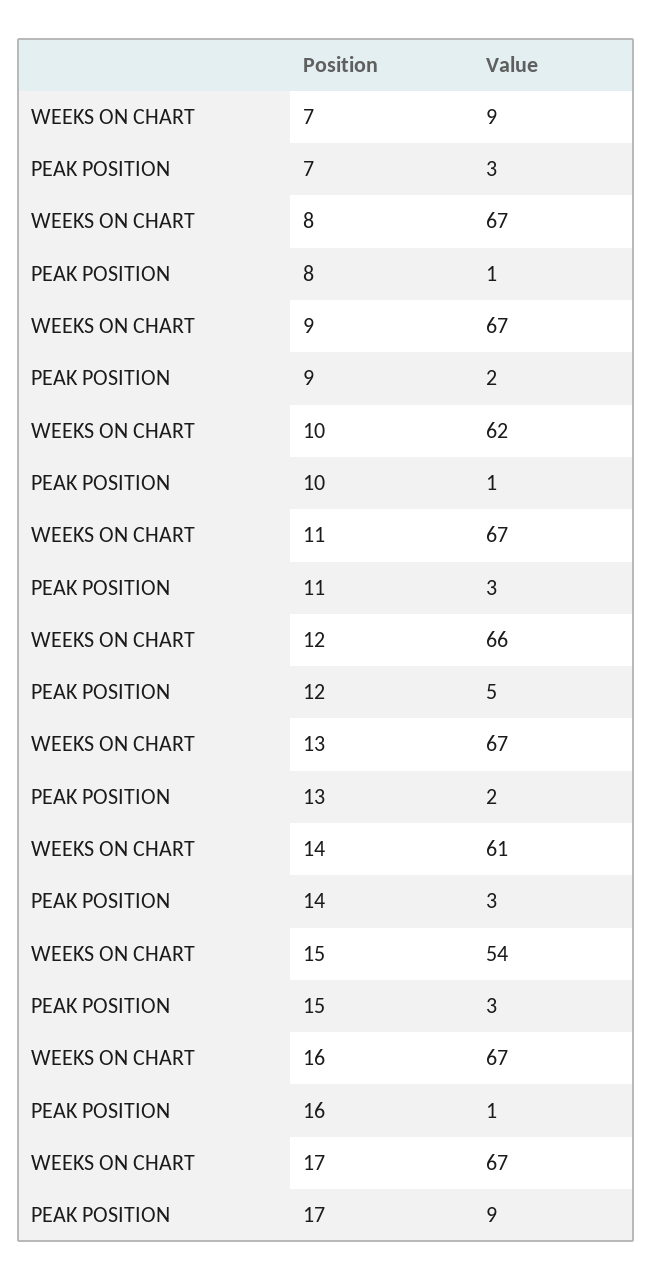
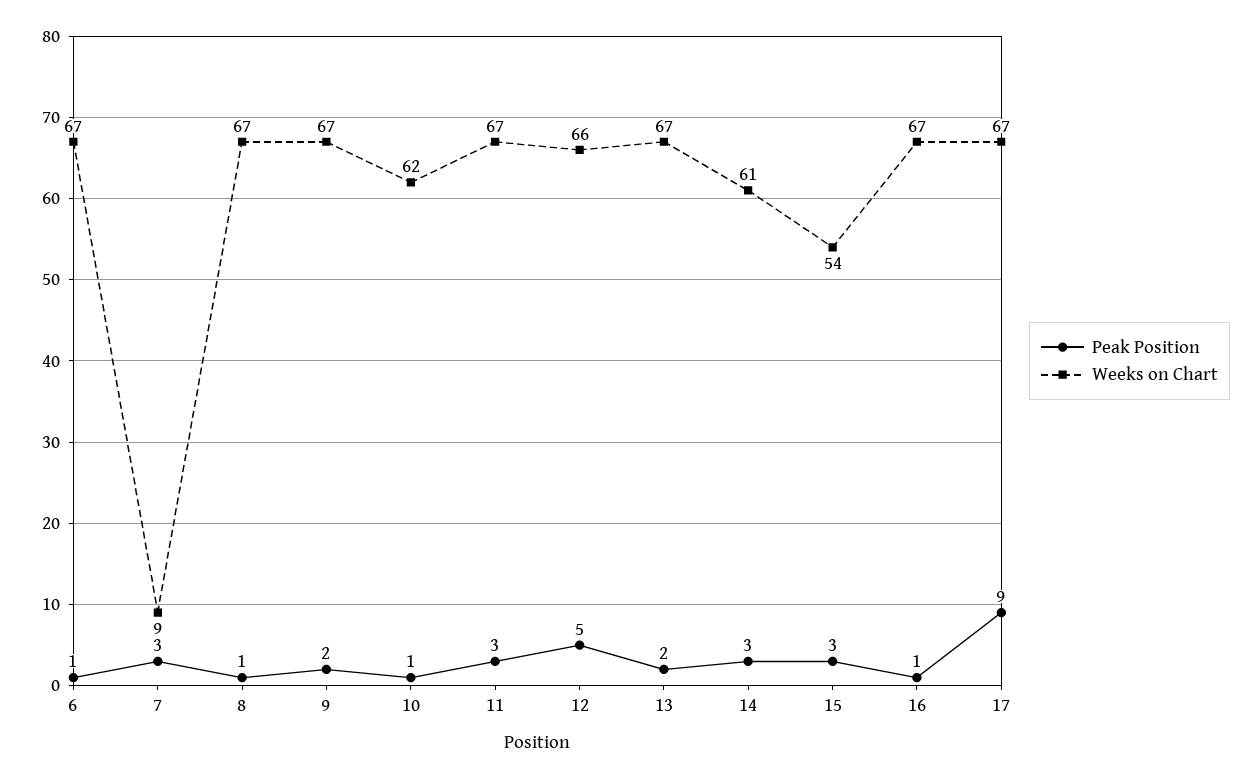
PEAK POSITION, 6: none -> 1
WEEKS ON CHART, 6: none -> 67

